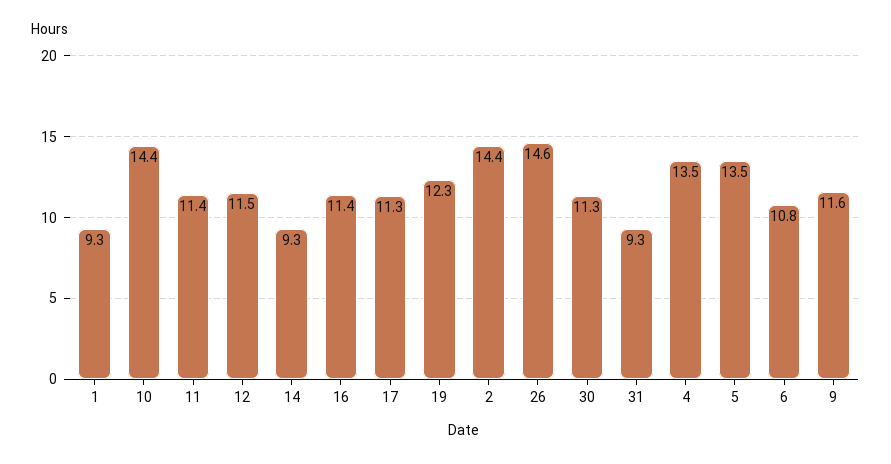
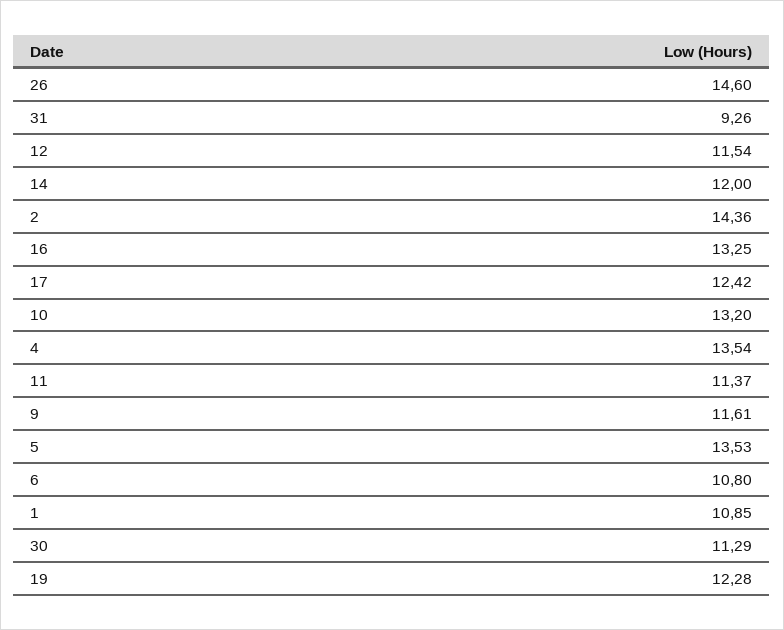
1: 9.3 -> 10.85
10: 14.4 -> 13.2
14: 9.3 -> 12
16: 11.4 -> 13.25
17: 11.3 -> 12.42

